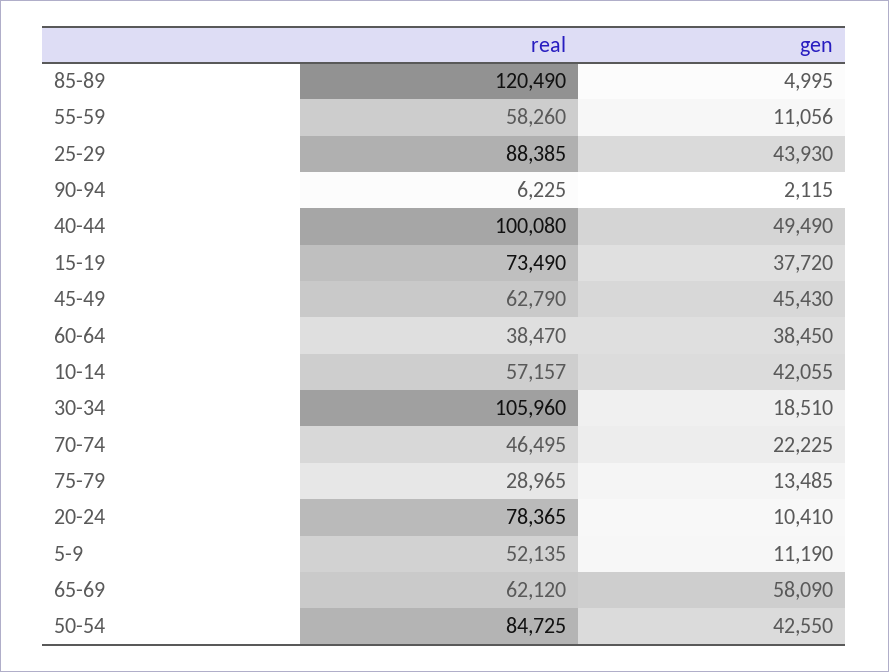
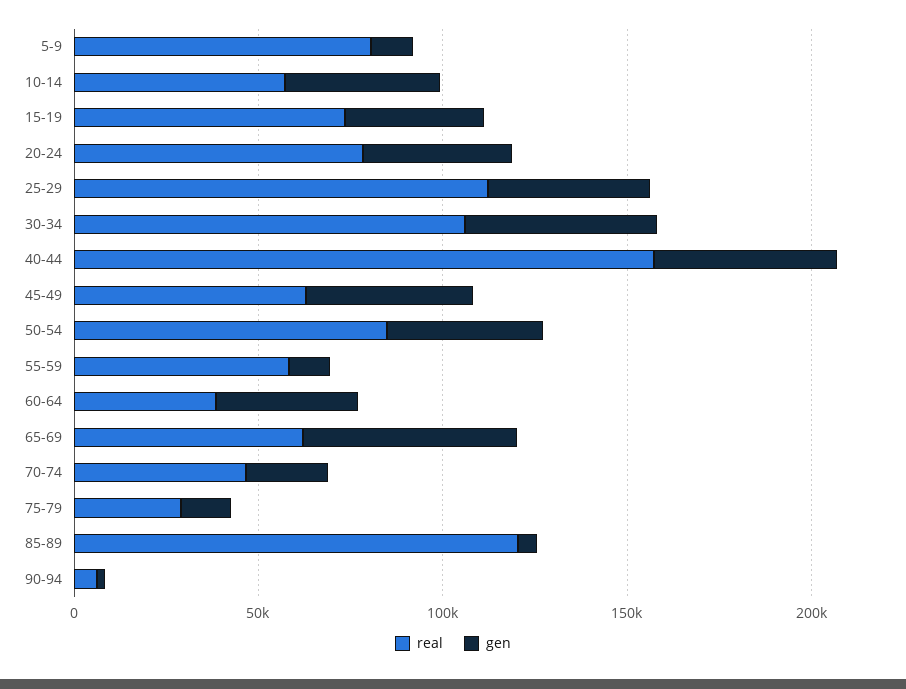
real, 25-29: 88385 -> 110000
real, 40-44: 100080 -> 160000
gen, 30-34: 18510 -> 50000
gen, 20-24: 10410 -> 40000
real, 5-9: 52135 -> 80000

